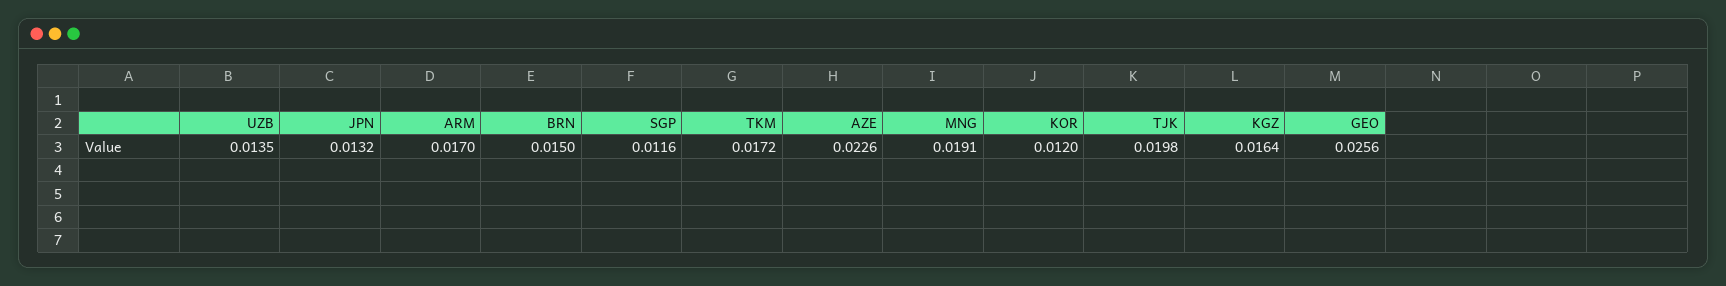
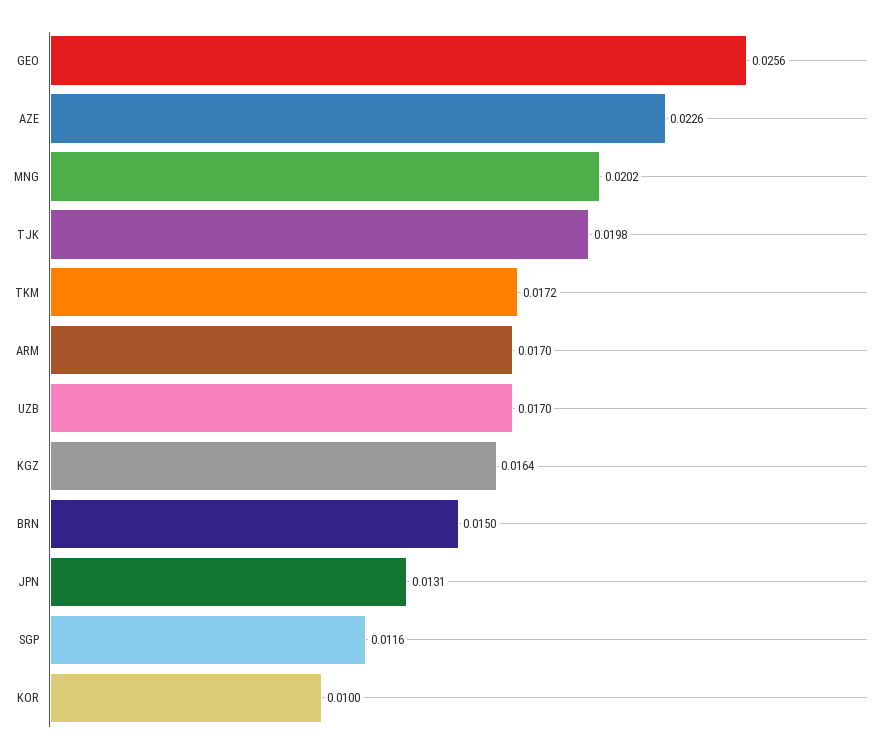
UZB: 0.0135 -> 0.017
JPN: 0.0132 -> 0.0131
MNG: 0.0191 -> 0.0202
KOR: 0.012 -> 0.01

